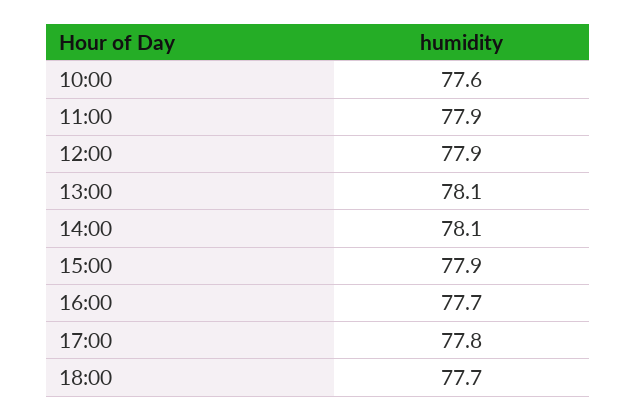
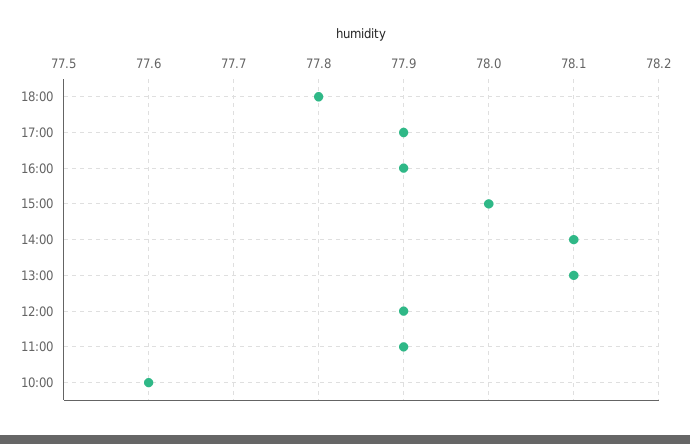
15:00: 77.9 -> 78
16:00: 77.7 -> 77.9
17:00: 77.8 -> 77.9
18:00: 77.7 -> 77.8

